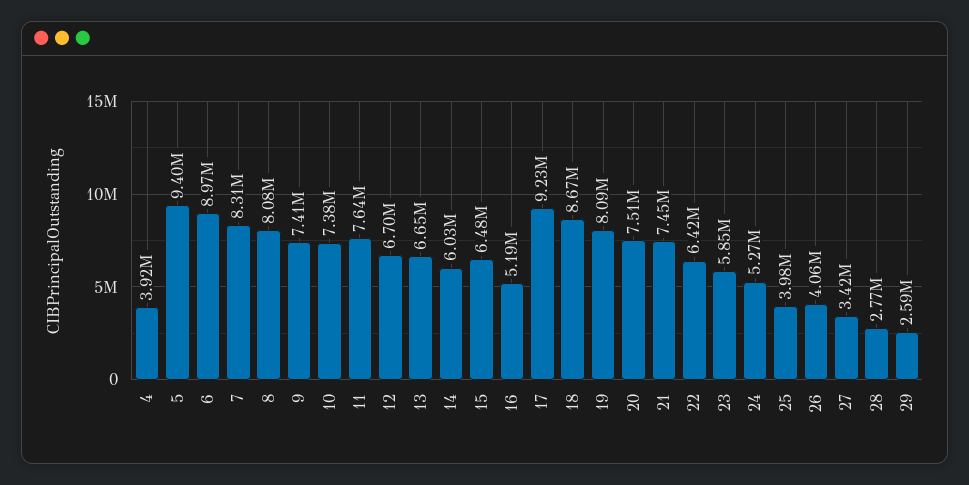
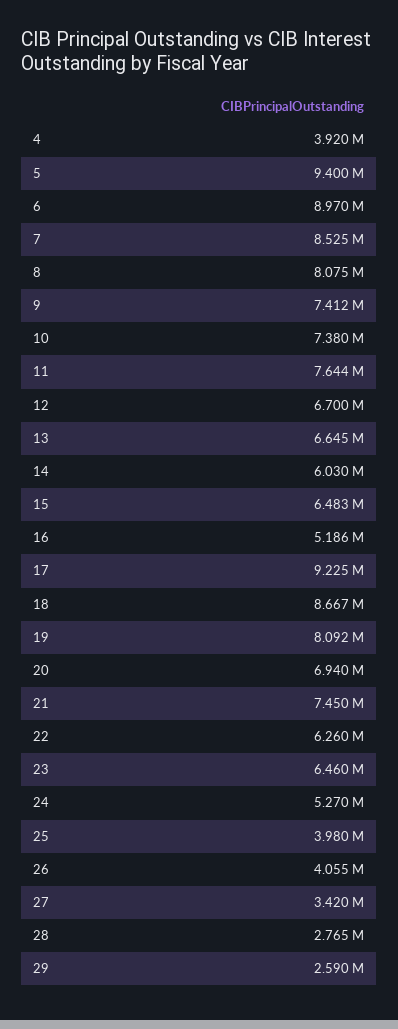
7: 8310000 -> 8525000
20: 7510000 -> 6940000
22: 6420000 -> 6260000
23: 5850000 -> 6460000

